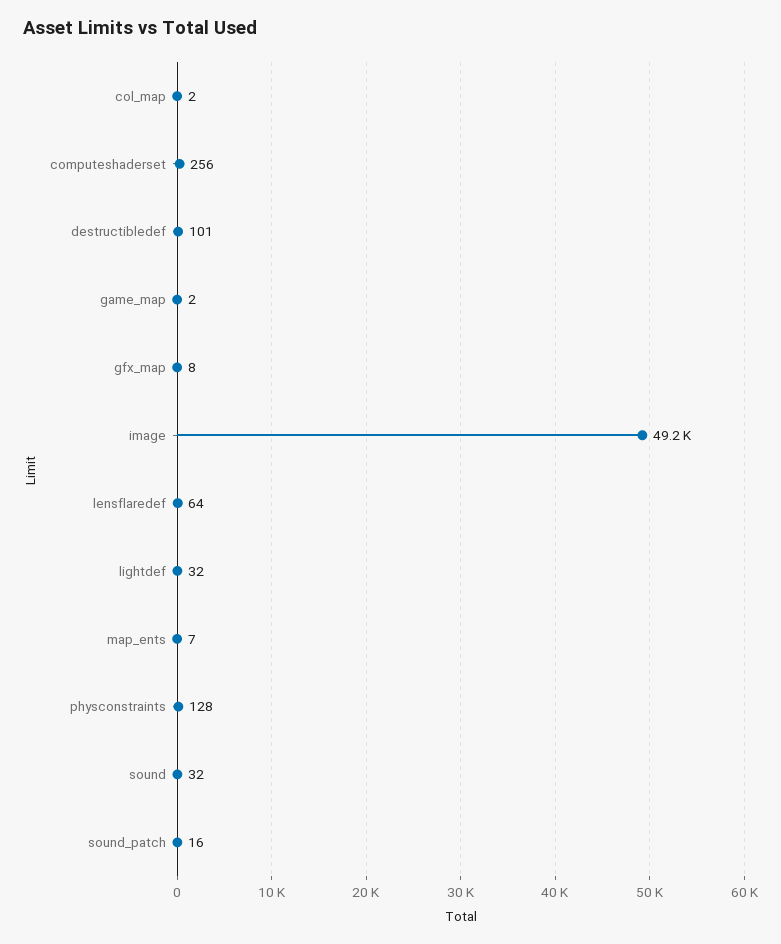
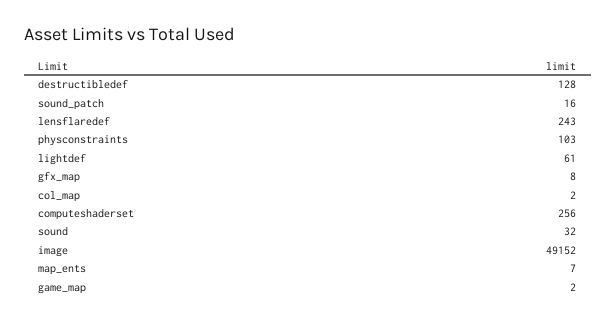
destructibledef: 101 -> 128
lensflaredef: 64 -> 243
lightdef: 32 -> 61
physconstraints: 128 -> 103

